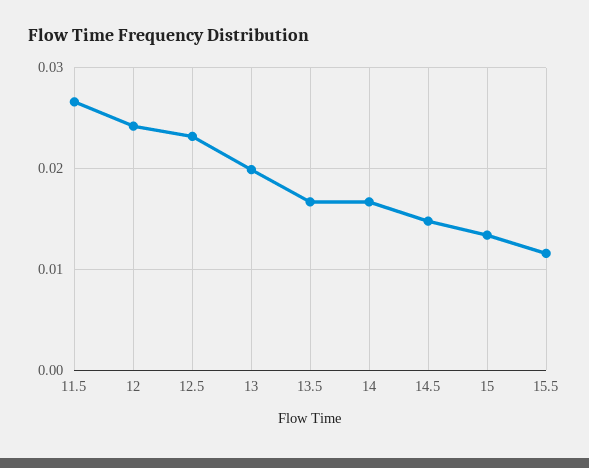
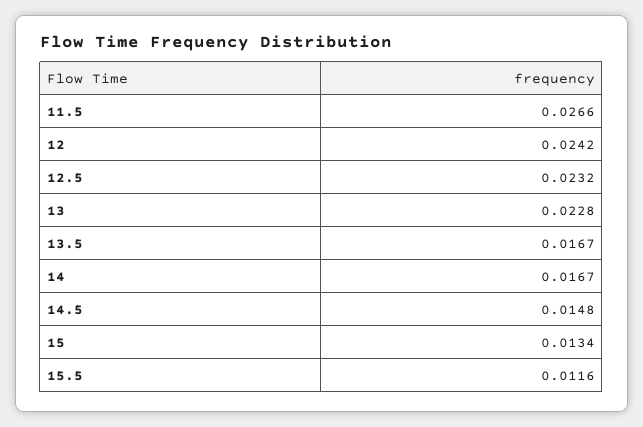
13: 0.02 -> 0.0228

